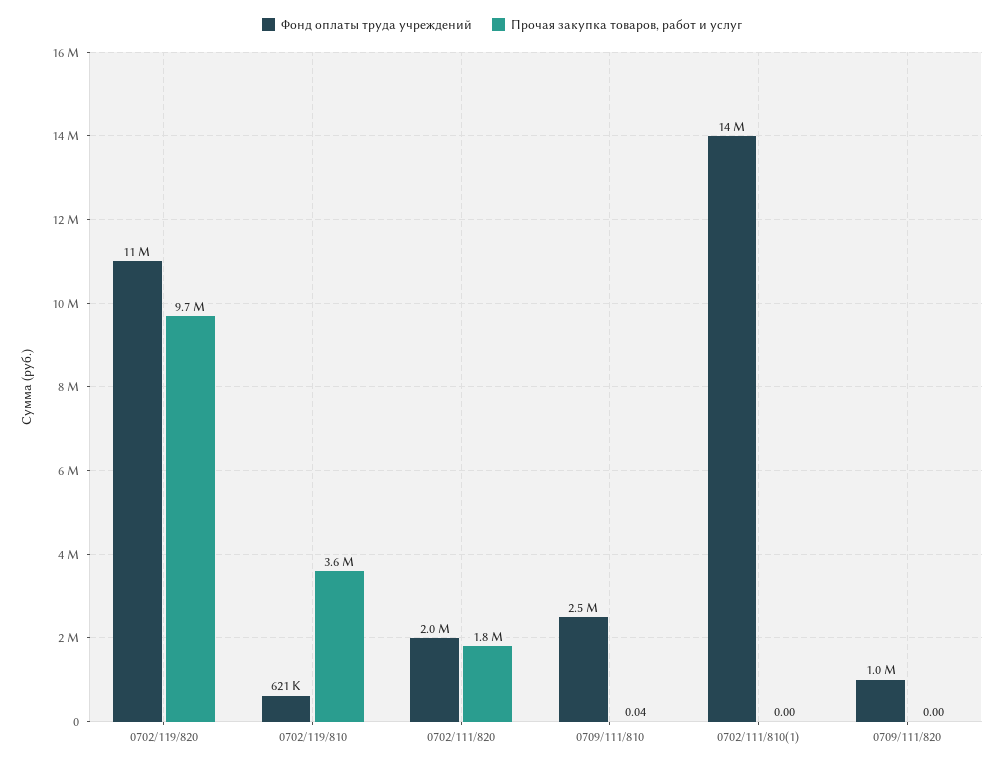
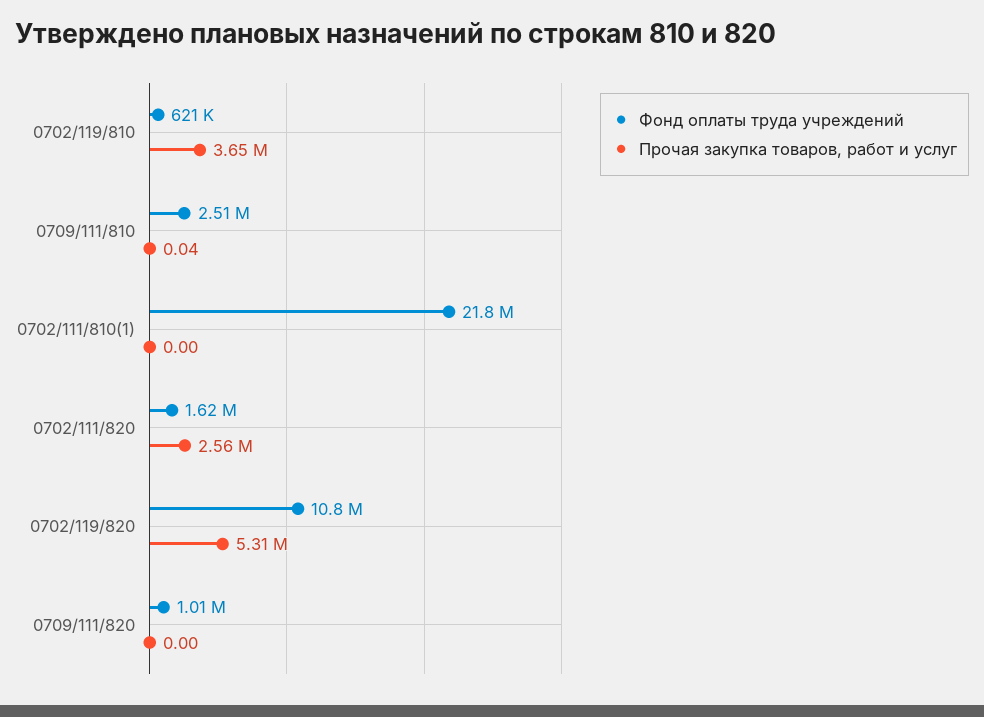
Прочая закупка товаров, работ и услуг, 0702/119/820: 9700000 -> 5310000
Фонд оплаты труда учреждений, 0702/111/820: 2000000 -> 1620000
Прочая закупка товаров, работ и услуг, 0702/111/820: 1800000 -> 2560000
Фонд оплаты труда учреждений, 0702/111/810(1): 14000000 -> 21800000

